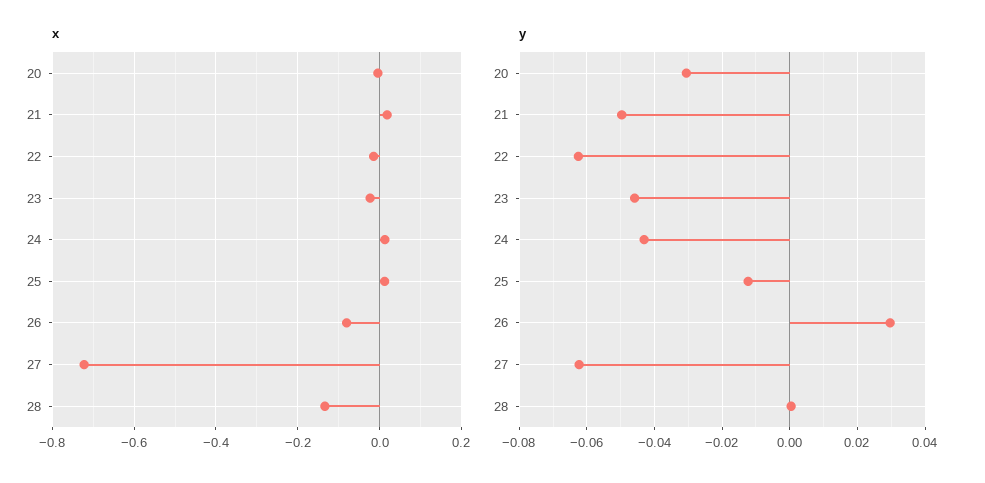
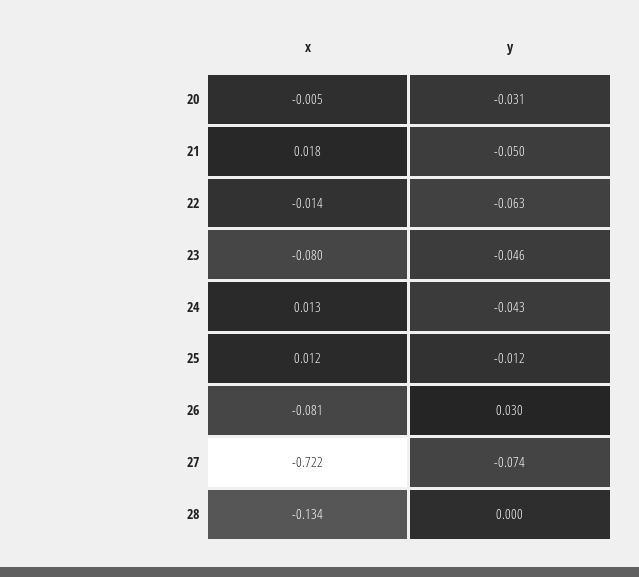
x, 23: -0.02 -> -0.08
y, 27: -0.062 -> -0.074

